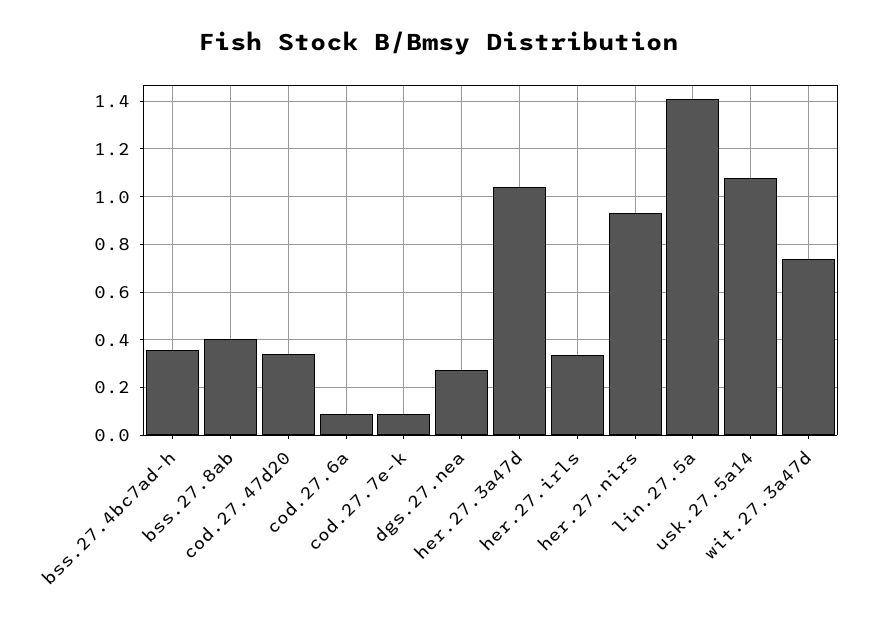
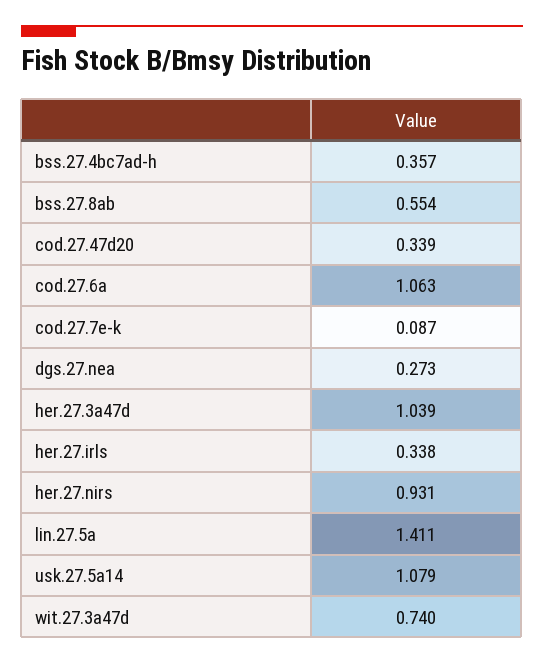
bss.27.8ab: 0.4 -> 0.554
cod.27.6a: 0.1 -> 1.063

